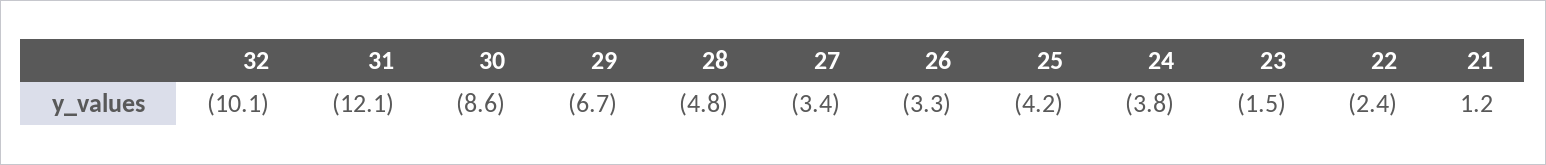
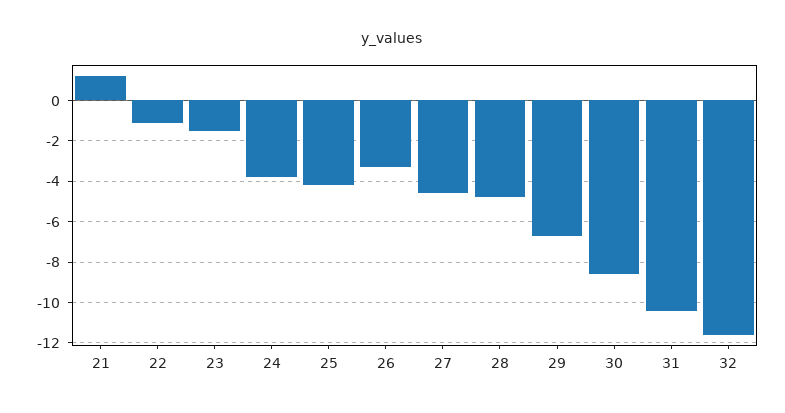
32: -10.1 -> -11.5
31: -12.1 -> -10.5
27: -3.4 -> -4.5
22: -2.4 -> -1

